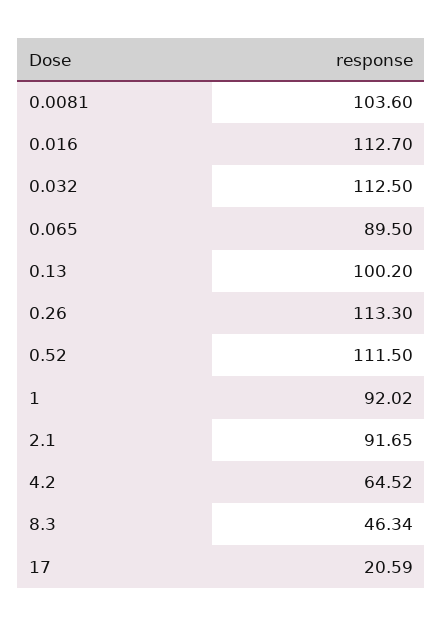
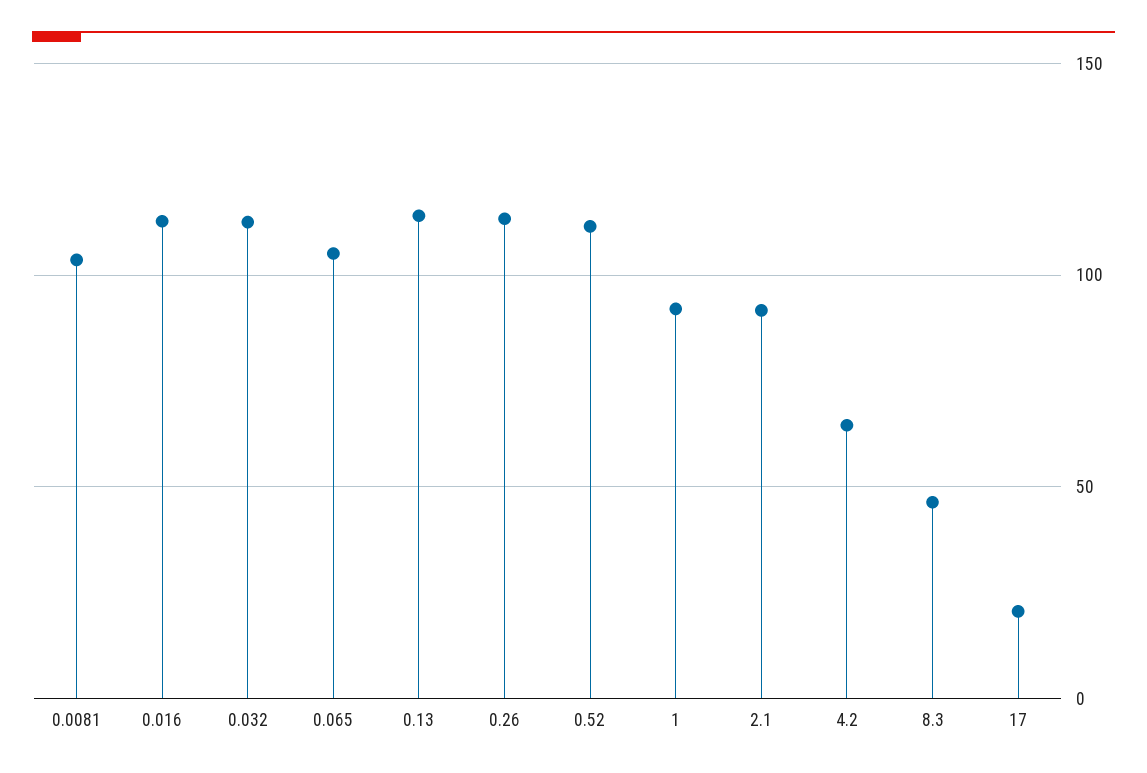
0.065: 89.5 -> 105
0.13: 100.2 -> 115

